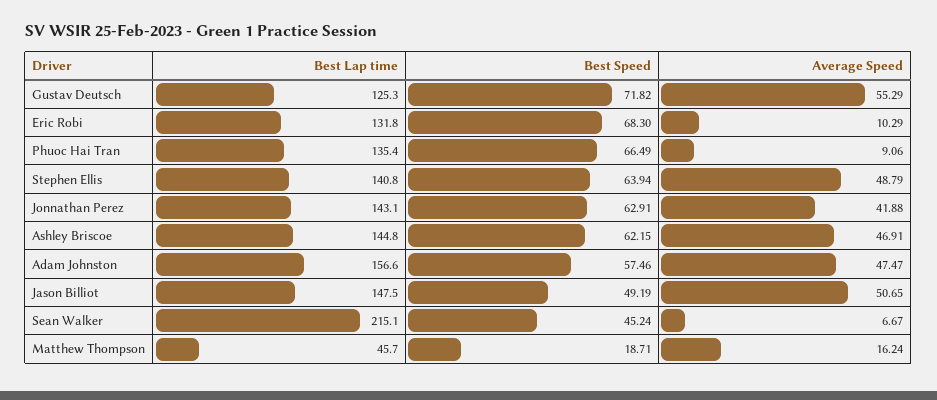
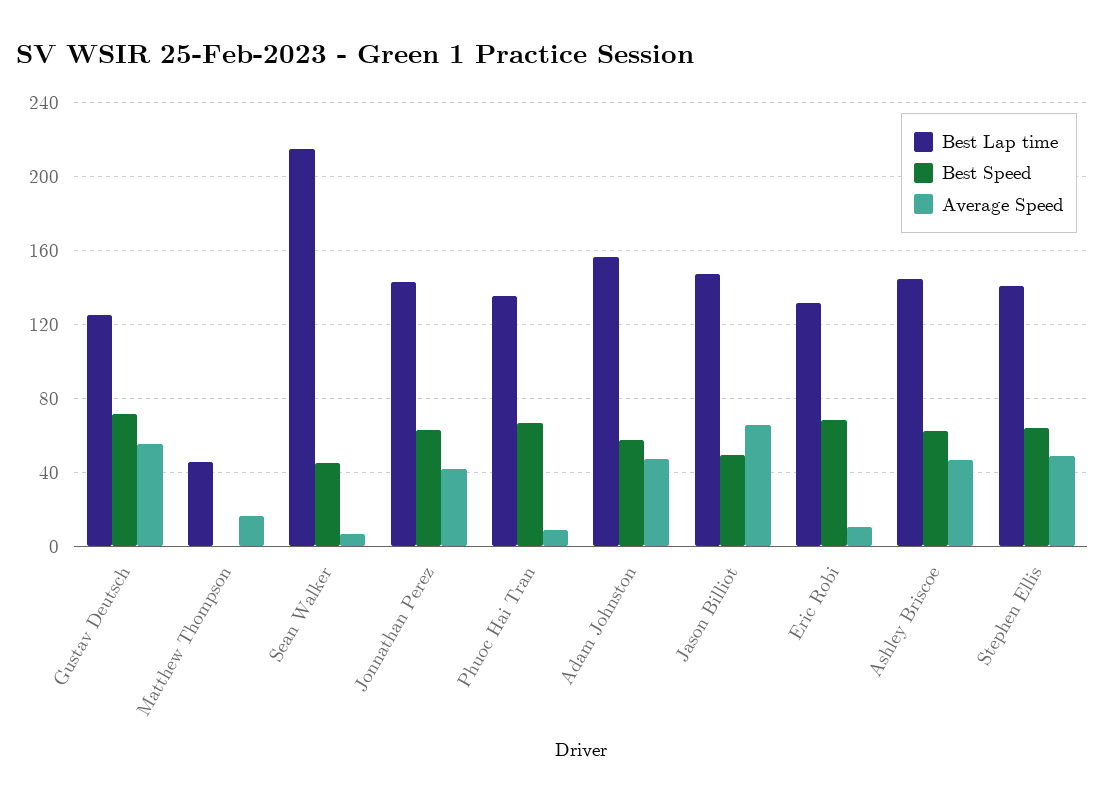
Average Speed, Jason Billiot: 50.65 -> 65
Best Speed, Matthew Thompson: 18.71 -> 0

